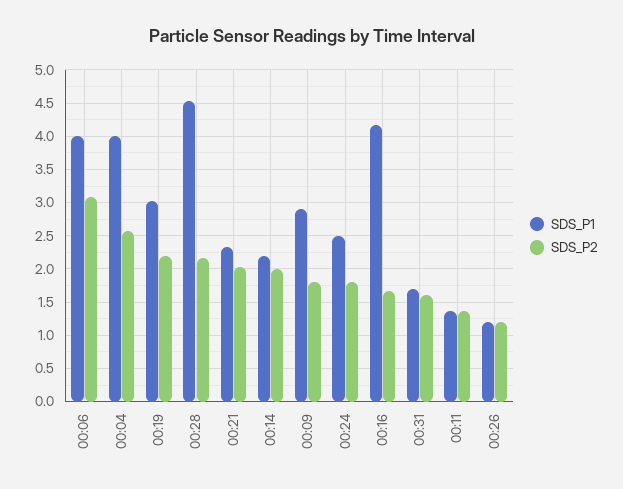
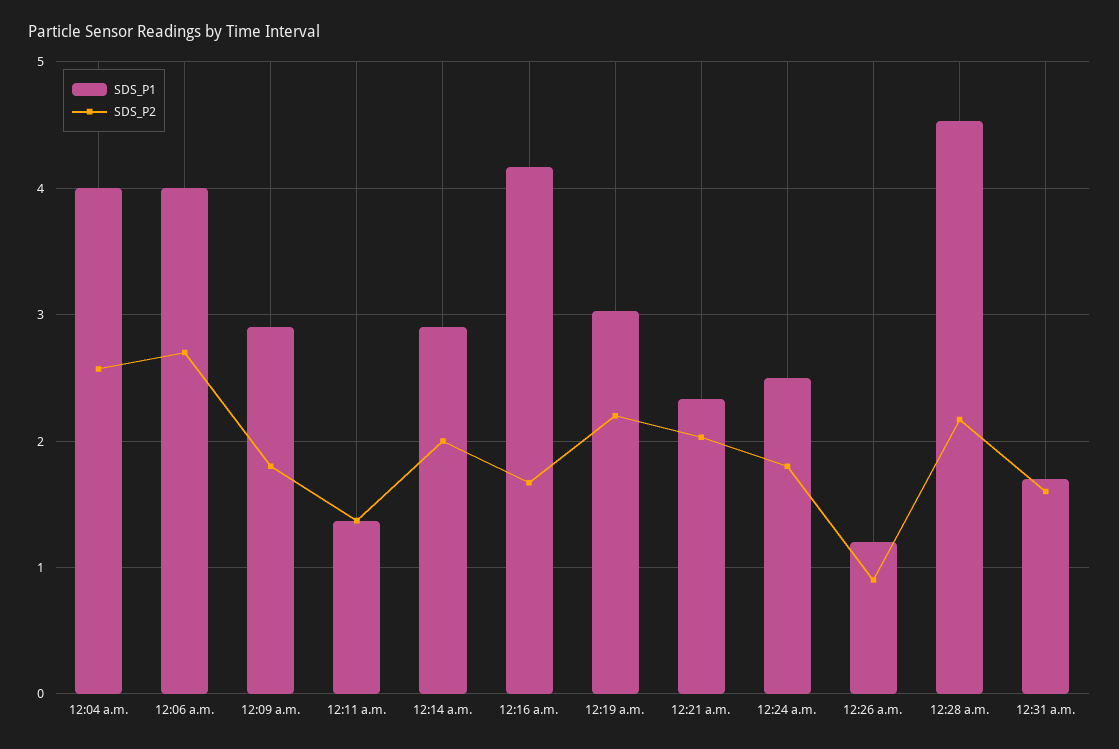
SDS_P2, 00:06: 3.1 -> 2.7
SDS_P1, 00:14: 2.2 -> 2.9
SDS_P2, 00:26: 1.2 -> 0.9

